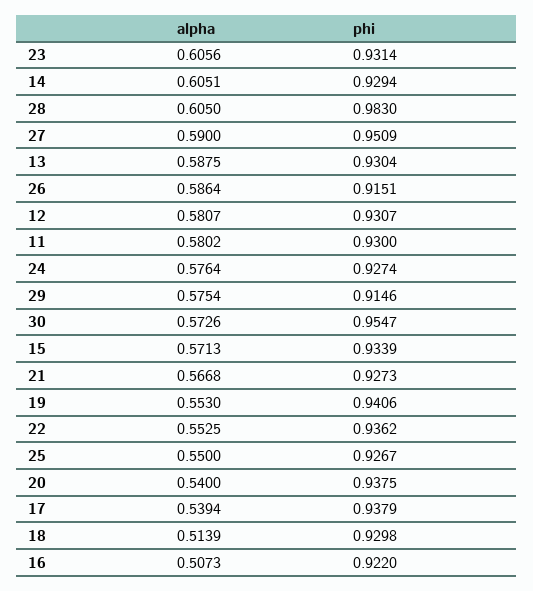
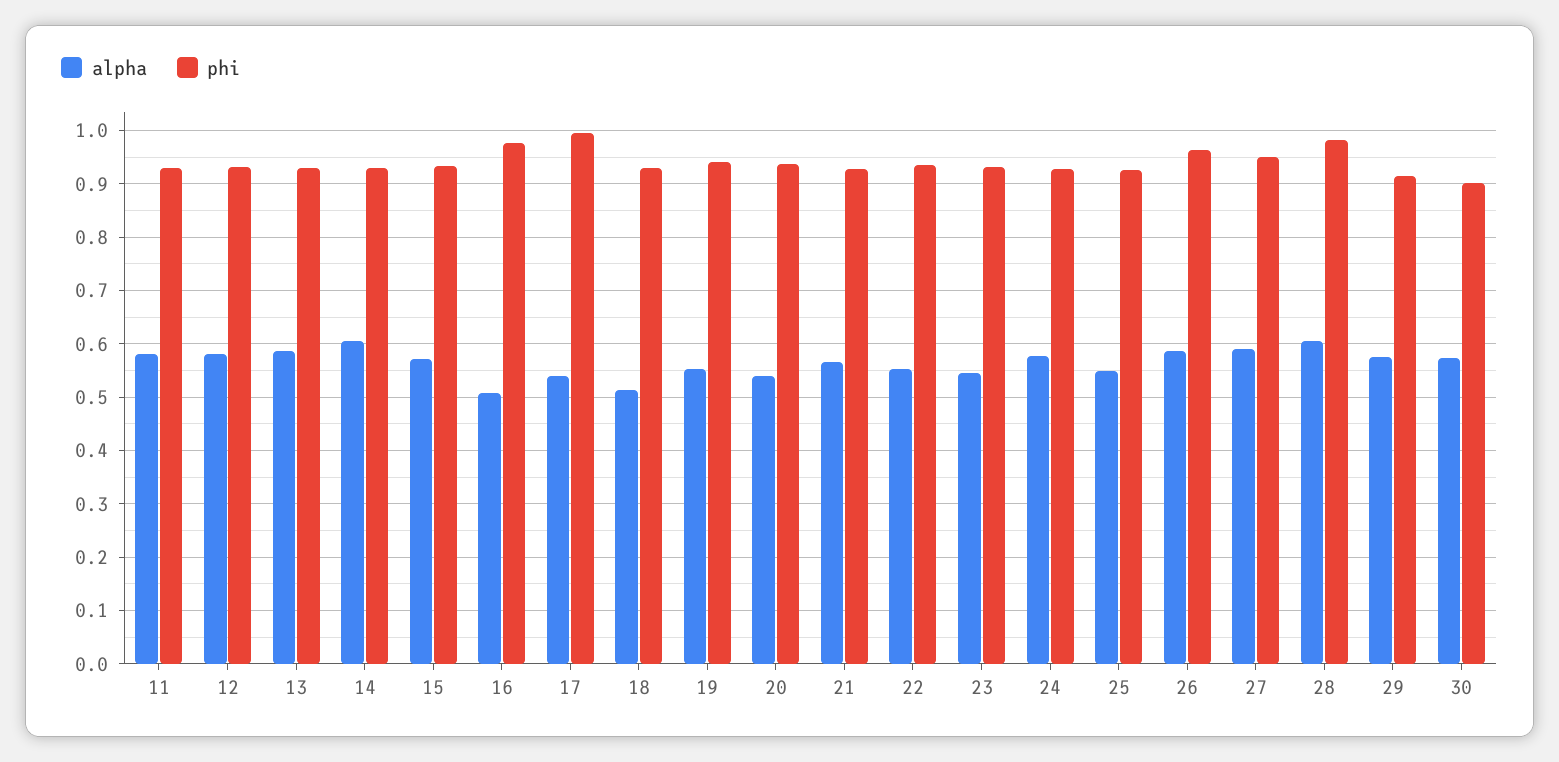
alpha, 23: 0.6056 -> 0.54
phi, 26: 0.9151 -> 0.96
phi, 30: 0.9547 -> 0.9
phi, 17: 0.9379 -> 1
phi, 16: 0.922 -> 0.98

